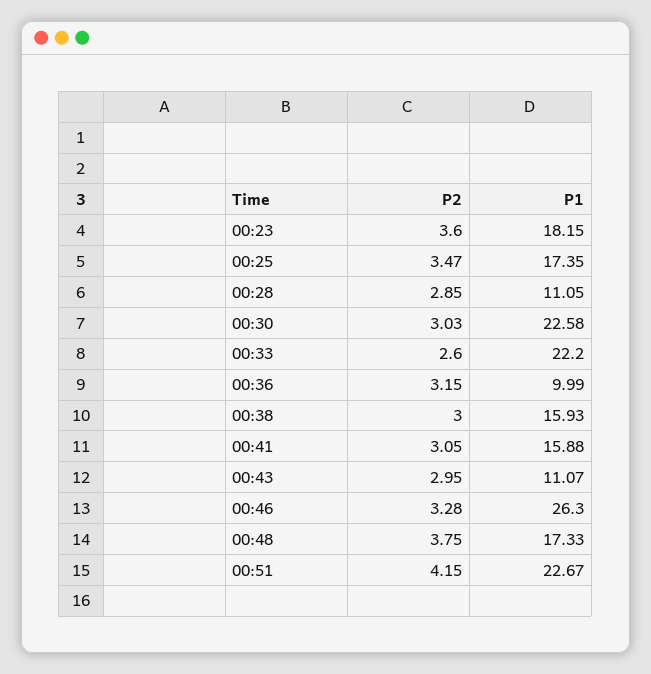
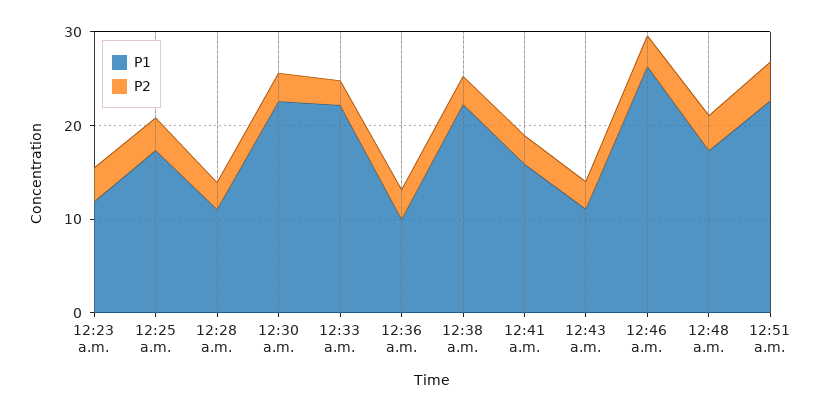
P1, 00:23: 18.15 -> 12
P1, 00:38: 15.93 -> 22

